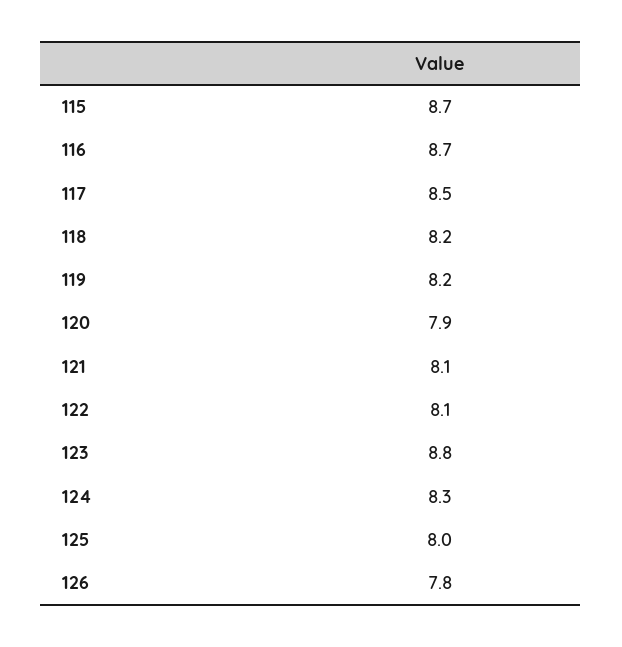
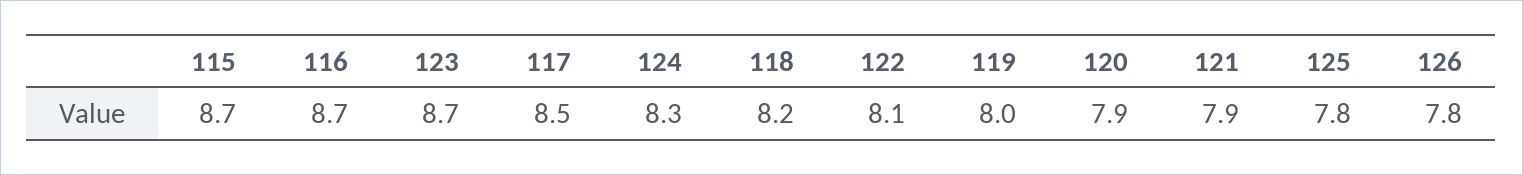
119: 8.2 -> 8
121: 8.1 -> 7.9
123: 8.8 -> 8.7
125: 8 -> 7.8

